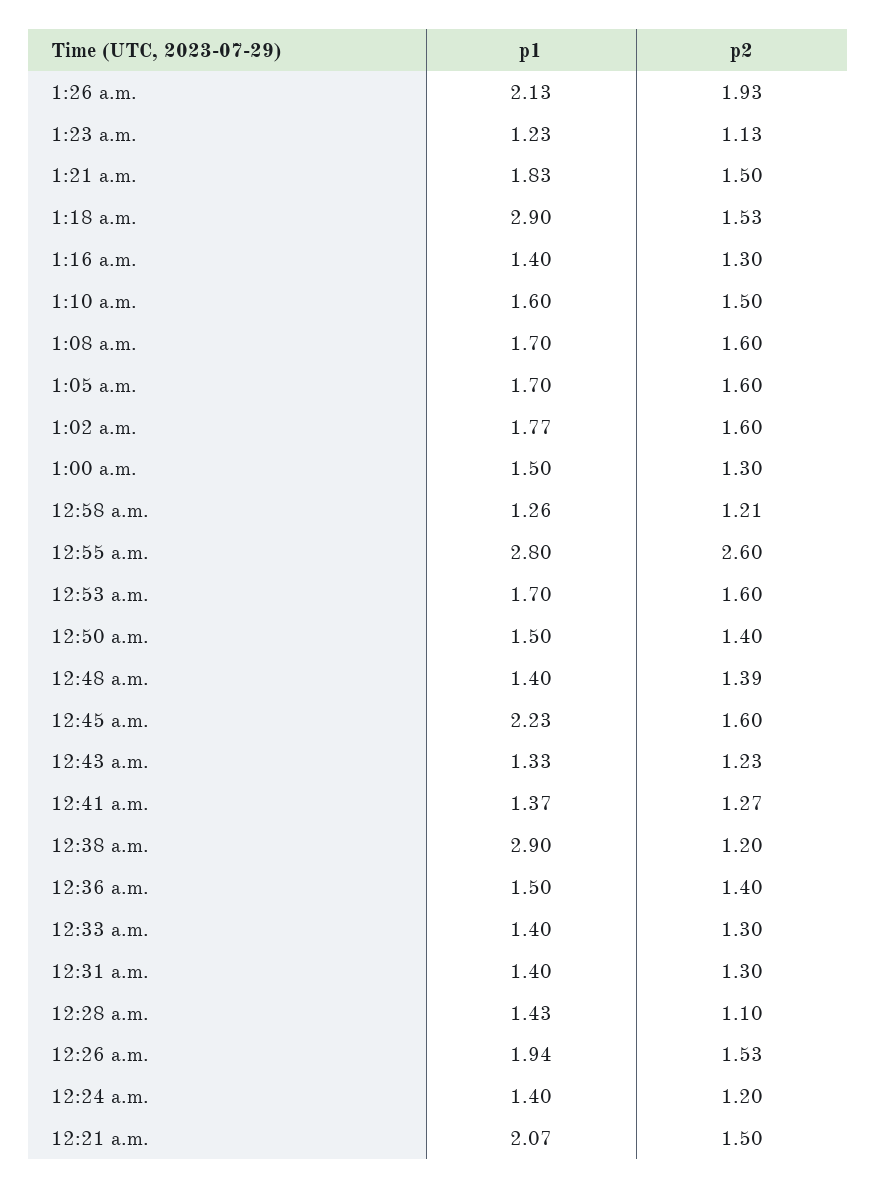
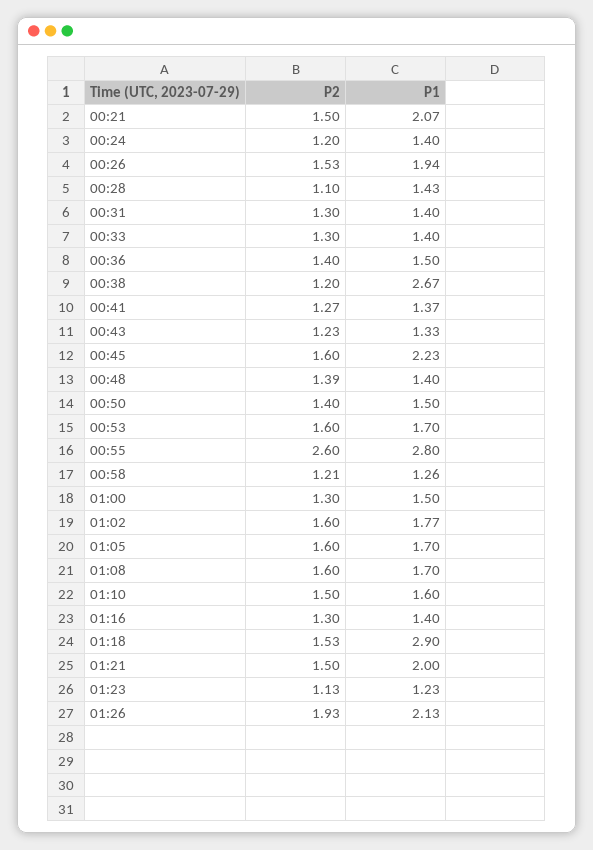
p1, 1:21 a.m.: 1.83 -> 2
p1, 12:38 a.m.: 2.9 -> 2.67

